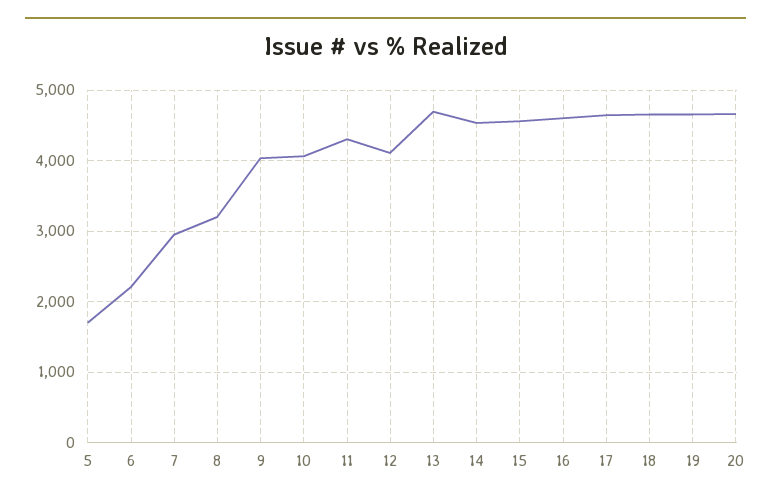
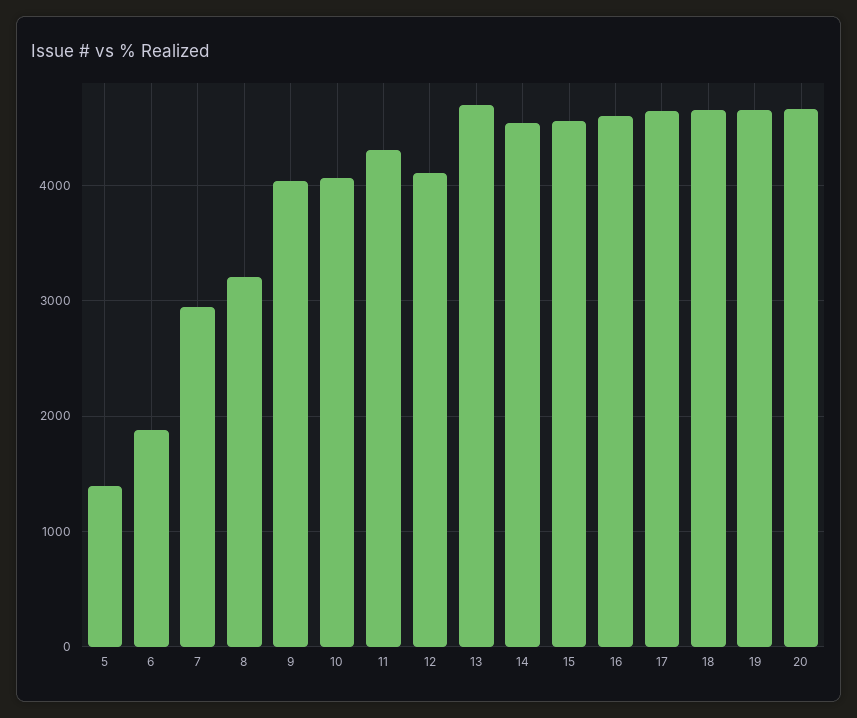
5: 1700 -> 1400
6: 2200 -> 1900

